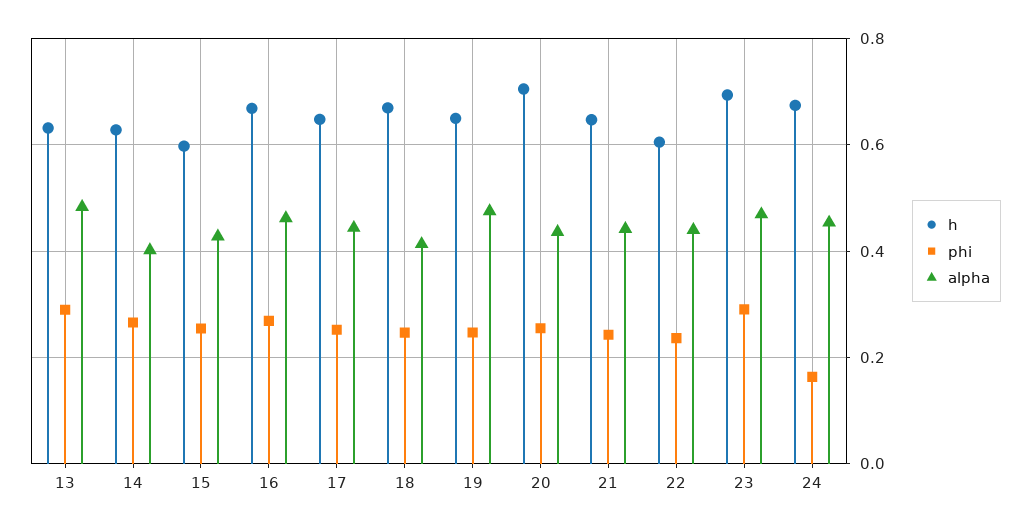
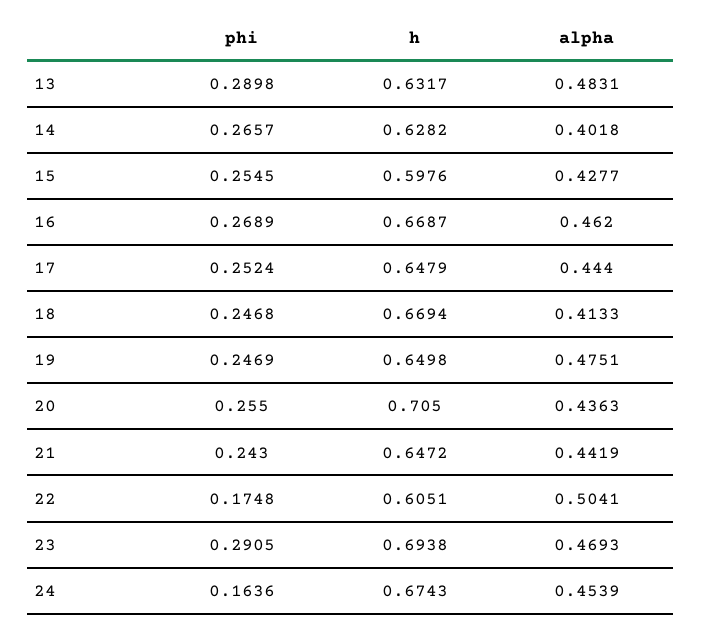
phi, 22: 0.24 -> 0.1748
alpha, 22: 0.44 -> 0.5041

